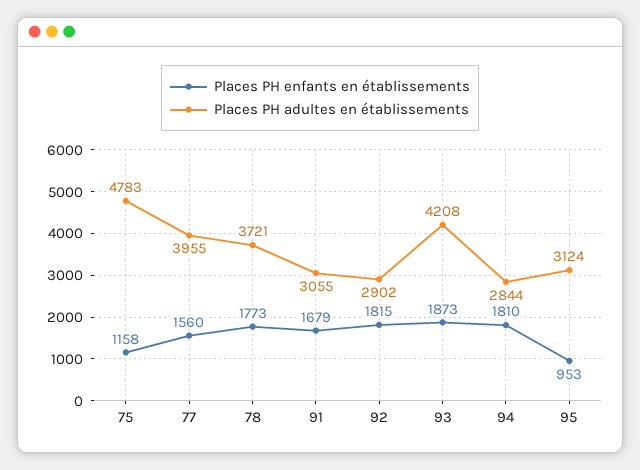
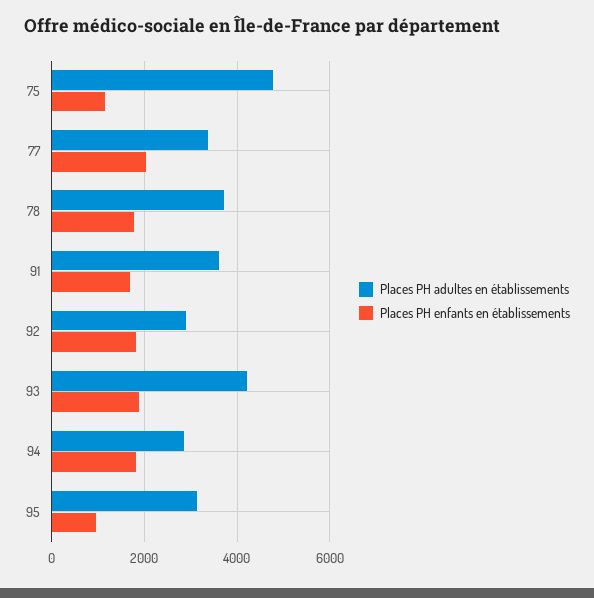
Places PH enfants en établissements, 77: 1560 -> 2000
Places PH adultes en établissements, 77: 3955 -> 3400
Places PH adultes en établissements, 91: 3055 -> 3600

